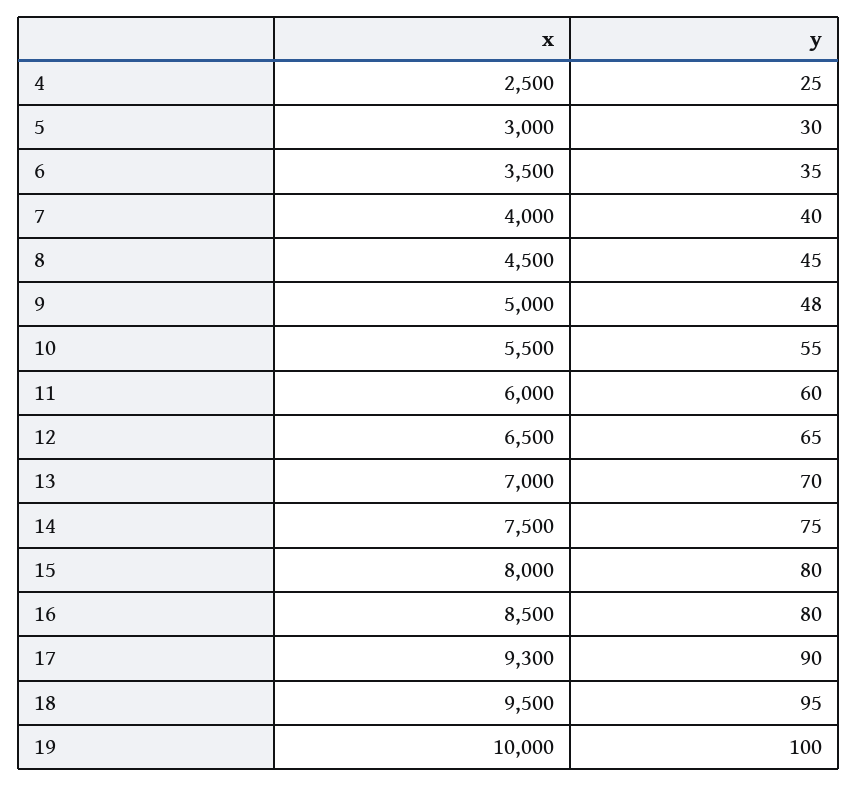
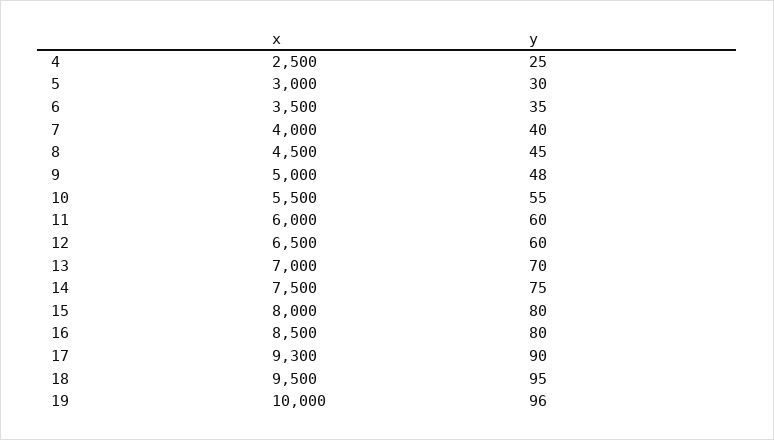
y, 12: 65 -> 60
y, 19: 100 -> 96

